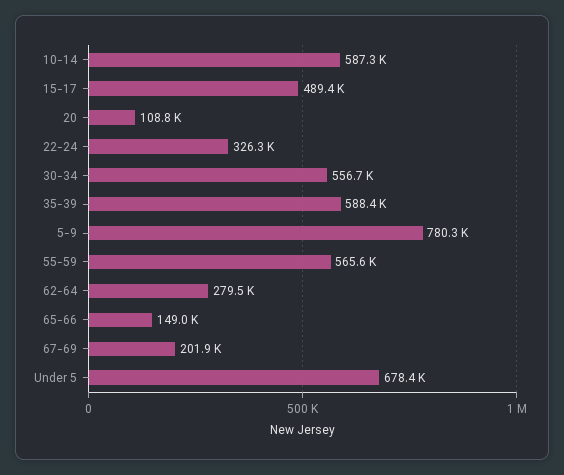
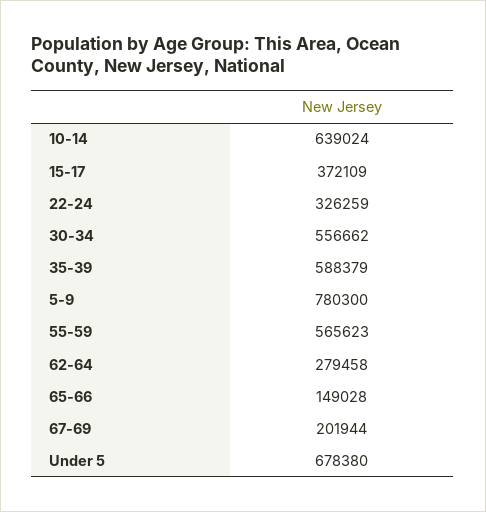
10-14: 587300 -> 639024
15-17: 489400 -> 372109
20: 108800 -> none

